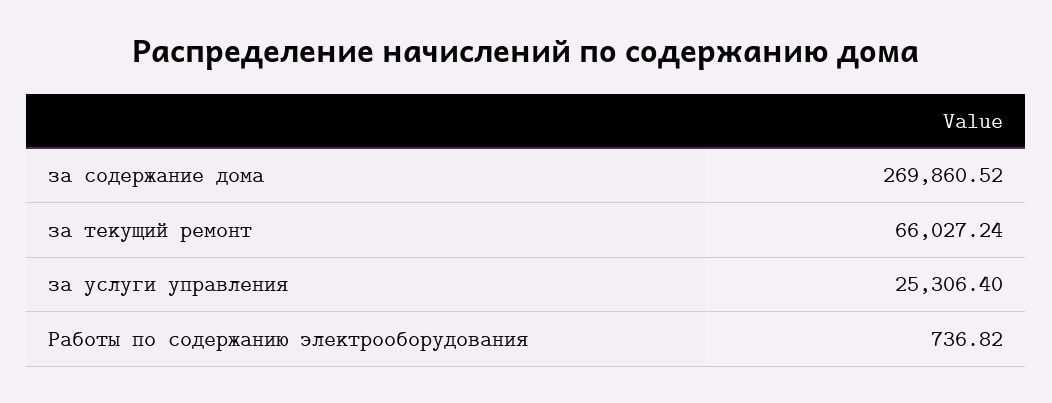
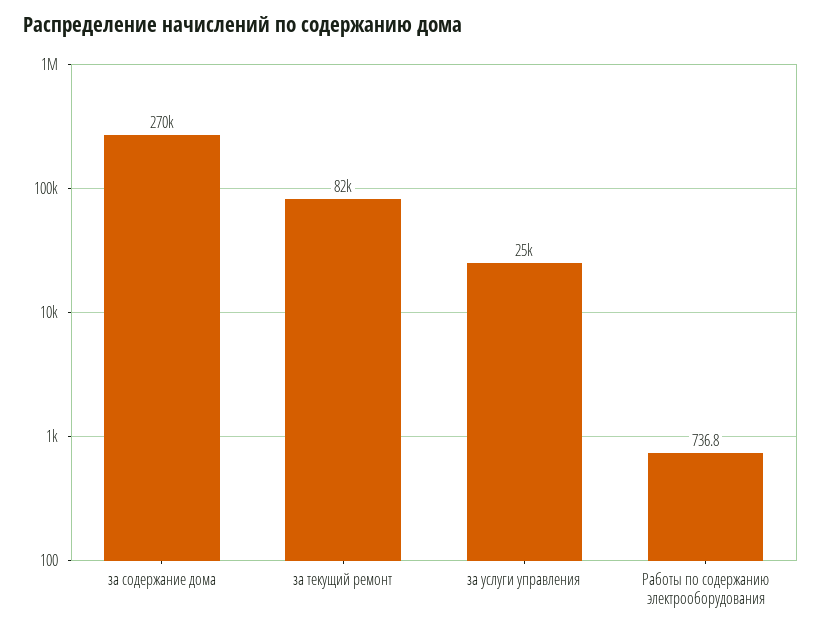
за текущий ремонт: 66027.24 -> 82000

